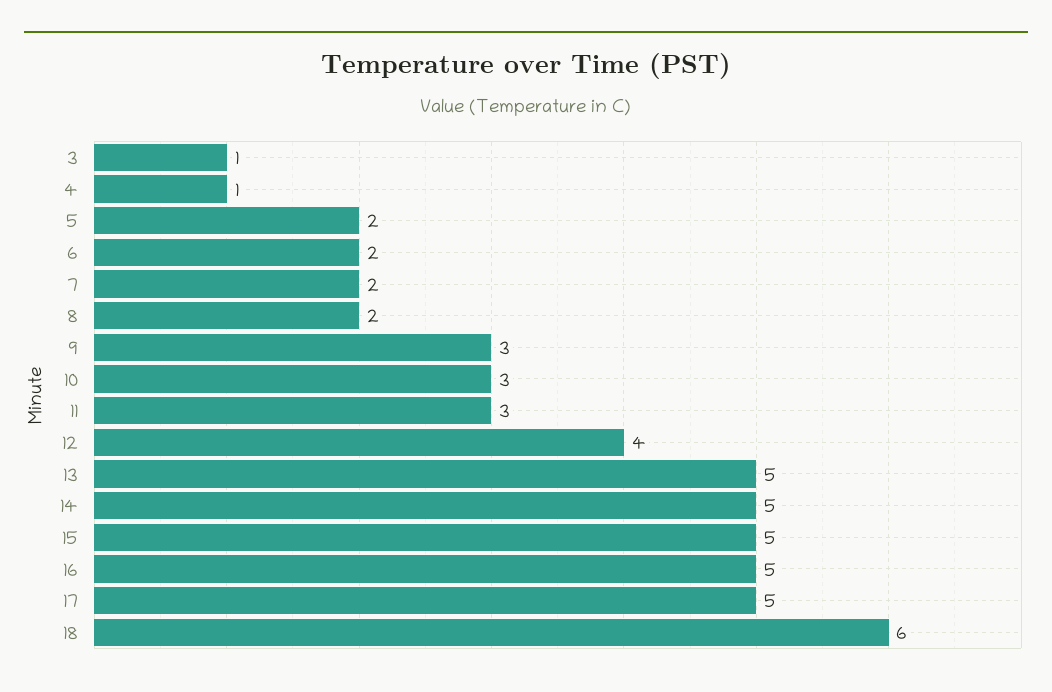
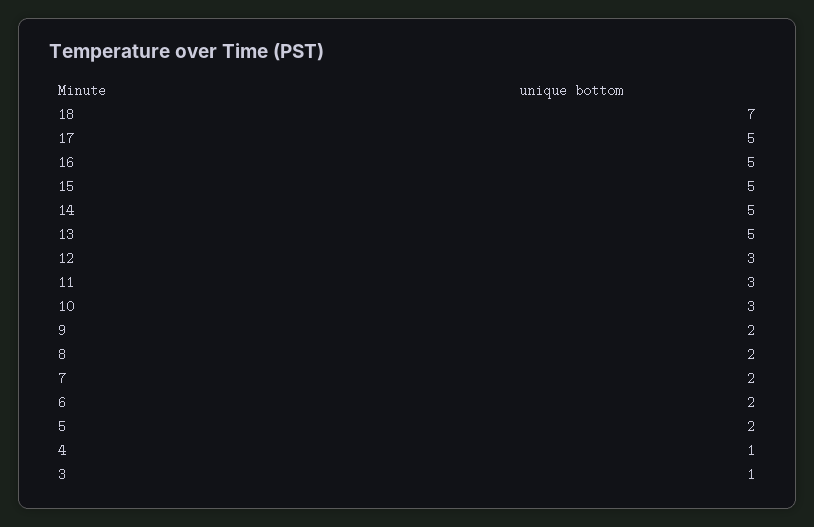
9: 3 -> 2
12: 4 -> 3
18: 6 -> 7

